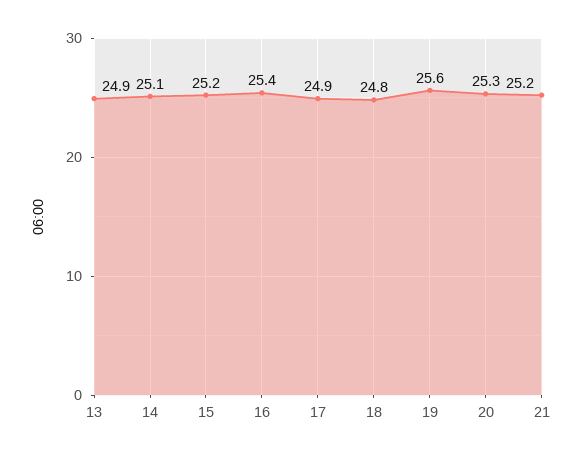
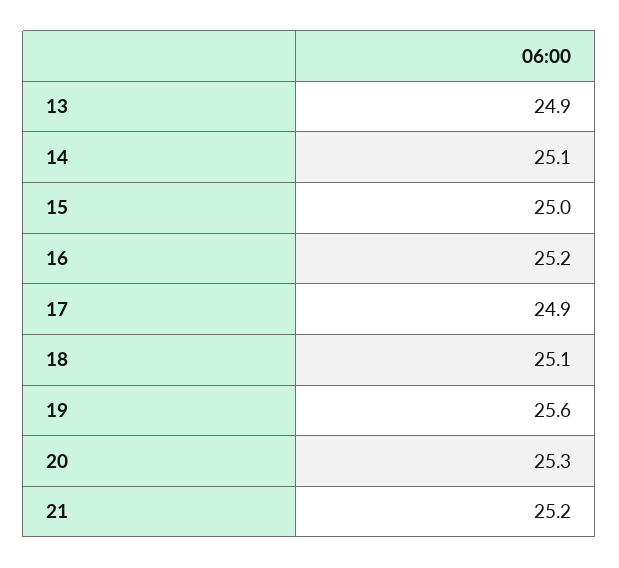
15: 25.2 -> 25
16: 25.4 -> 25.2
18: 24.8 -> 25.1

